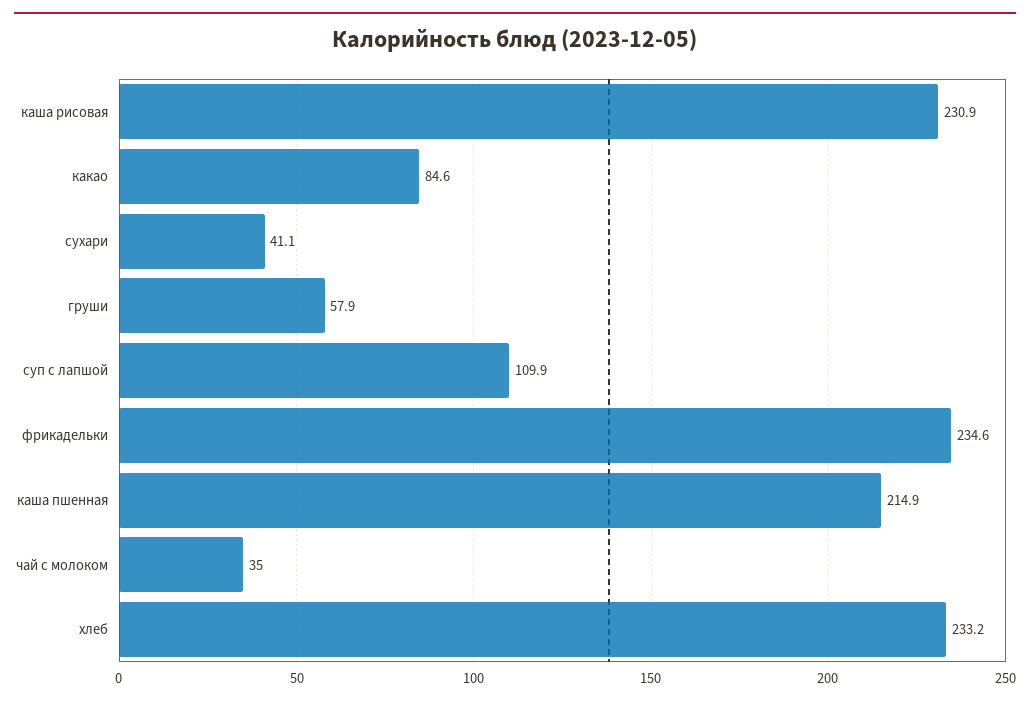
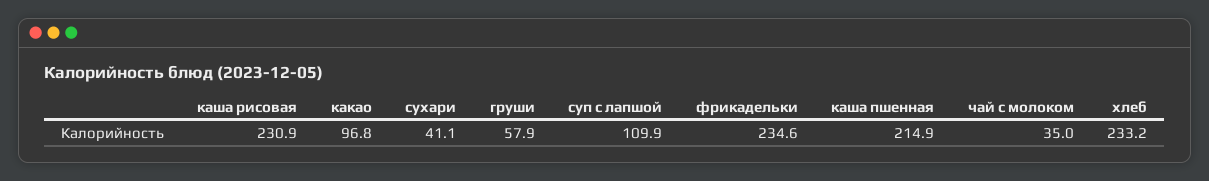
какао: 84.6 -> 96.8

